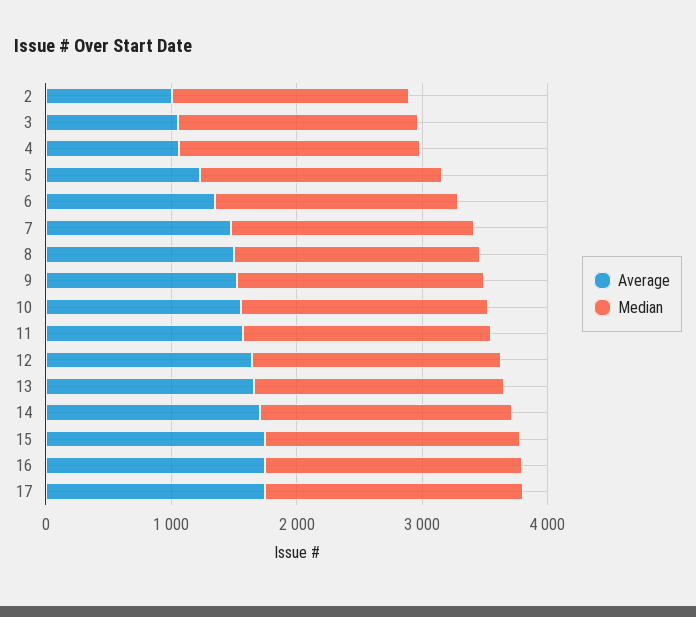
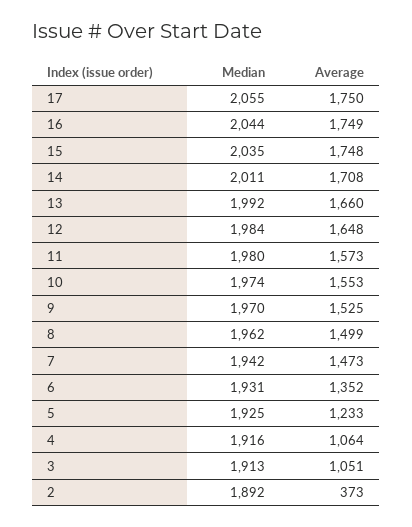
Average, 2: 1000 -> 373

